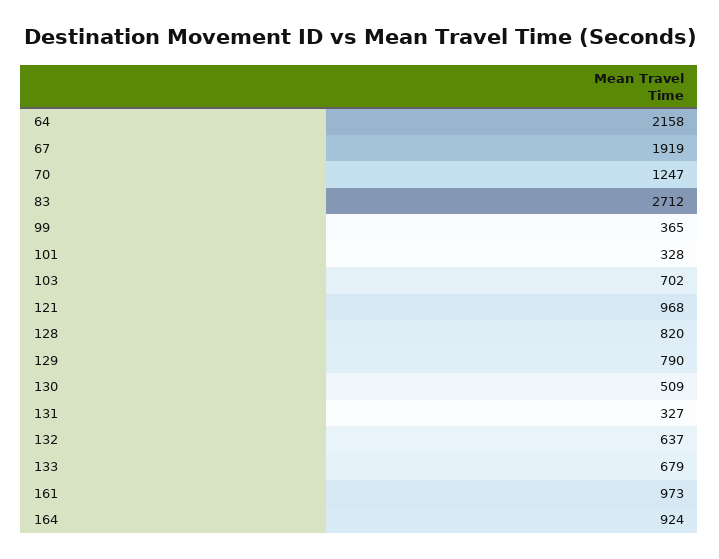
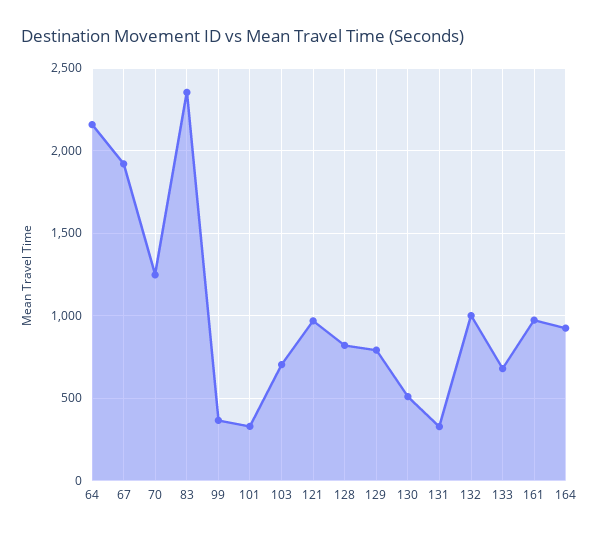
83: 2712 -> 2350
132: 637 -> 1000

